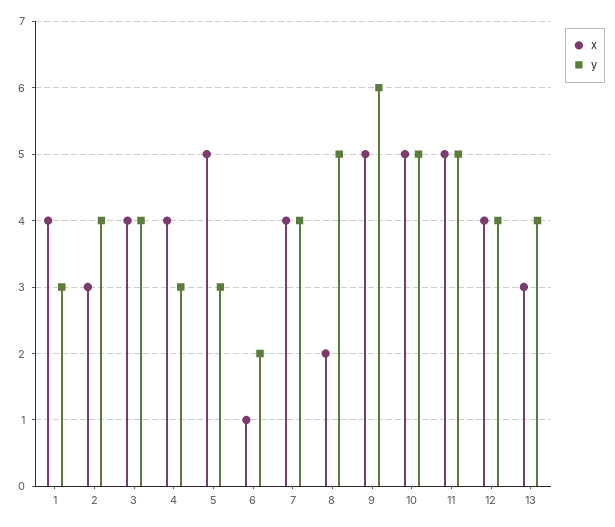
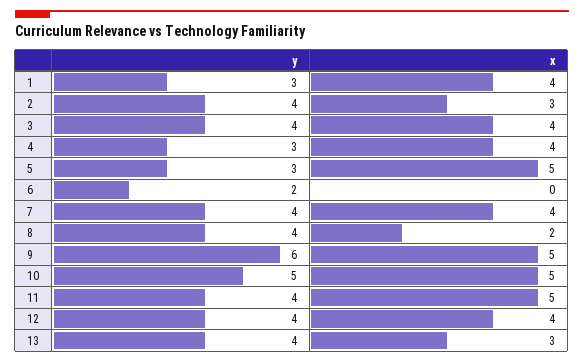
x, 6: 1 -> 0
y, 8: 5 -> 4
y, 11: 5 -> 4

